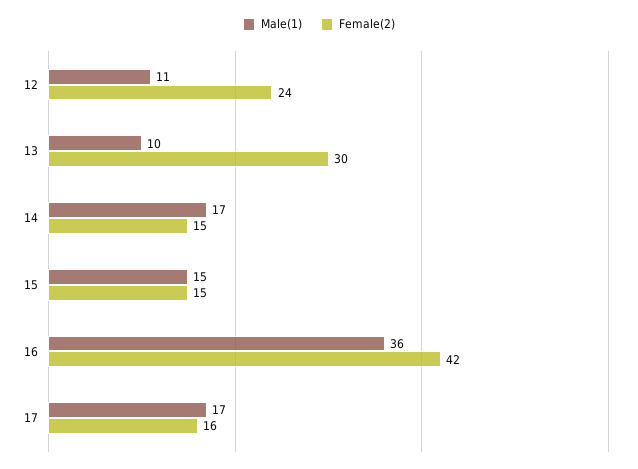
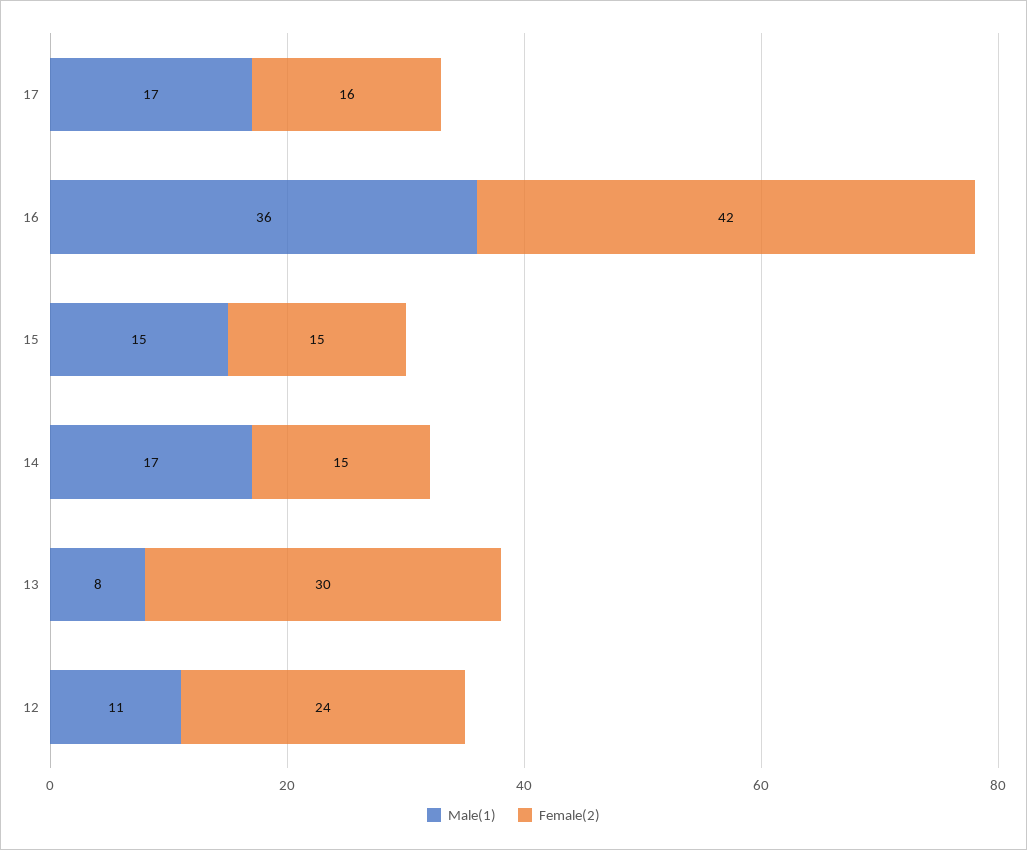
Male(1), 13: 10 -> 8

